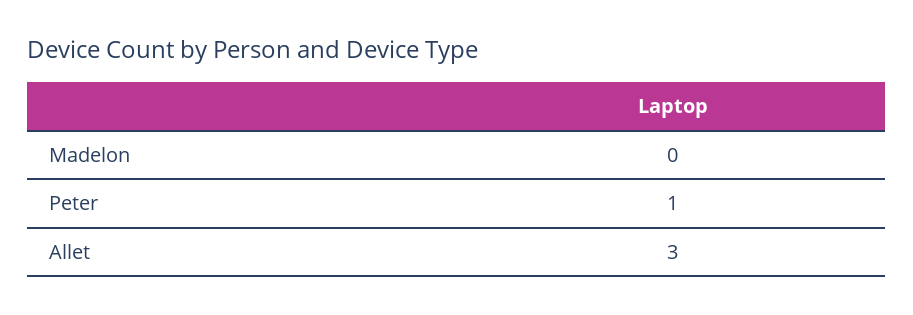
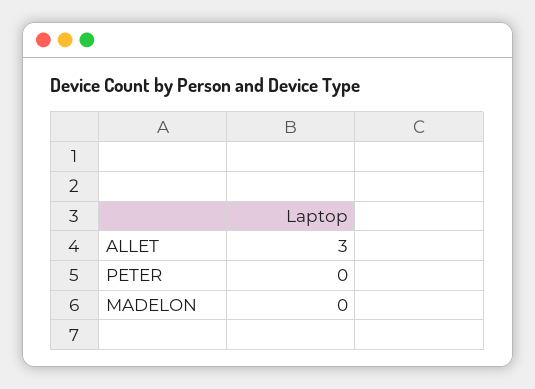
Peter: 1 -> 0

